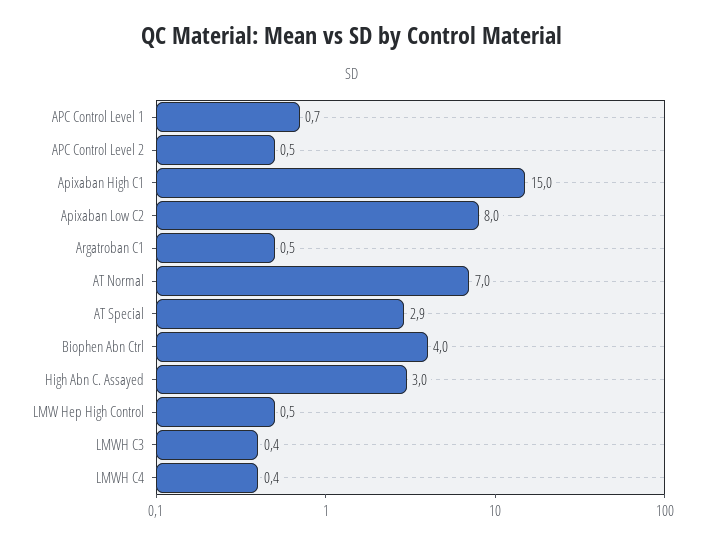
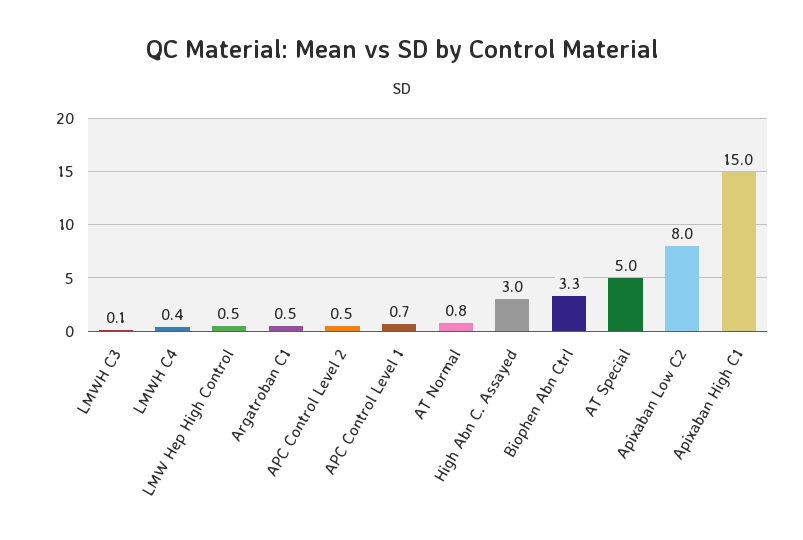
AT Normal: 7 -> 0.8
AT Special: 2.9 -> 5
Biophen Abn Ctrl: 4 -> 3.3
LMWH C3: 0.4 -> 0.1

